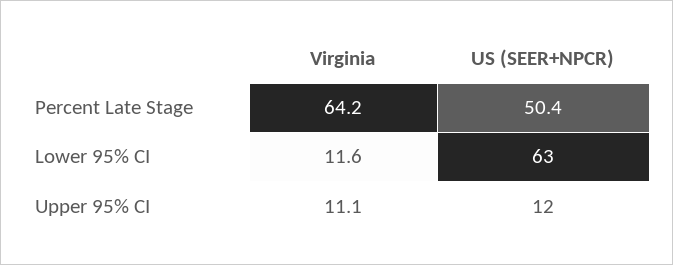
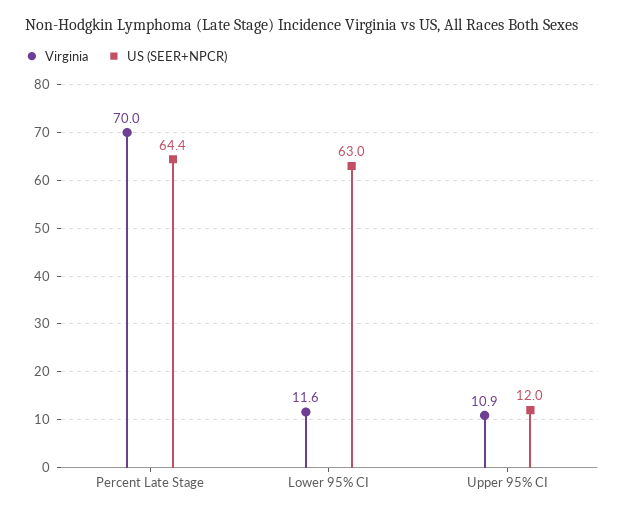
Virginia, Percent Late Stage: 64.2 -> 70
US (SEER+NPCR), Percent Late Stage: 50.4 -> 64.4
Virginia, Upper 95% CI: 11.1 -> 10.9

